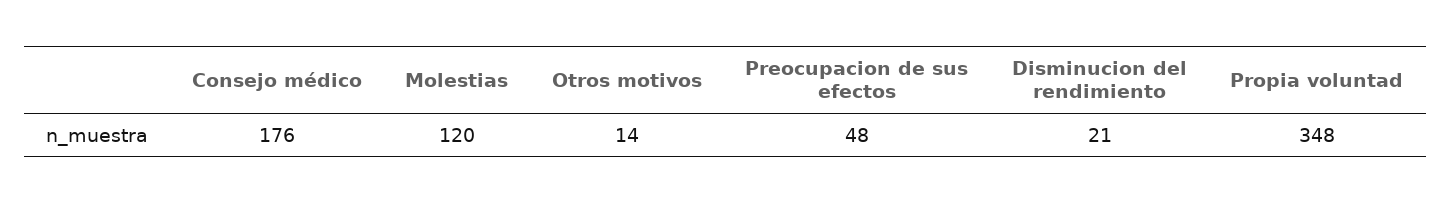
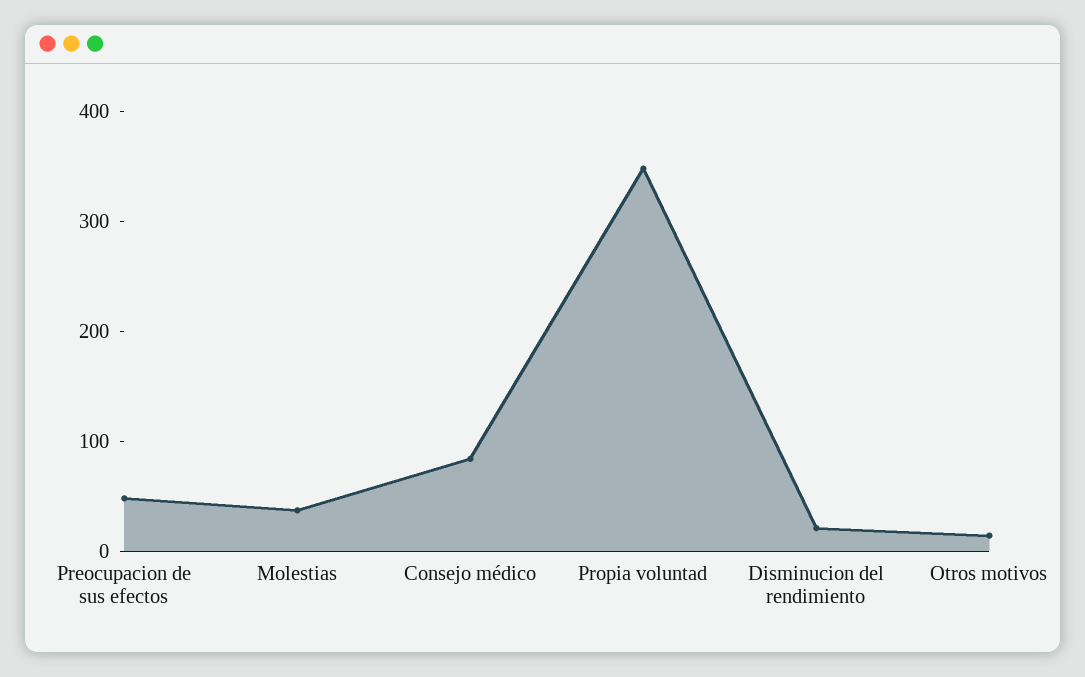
Consejo médico: 176 -> 80
Molestias: 120 -> 40

